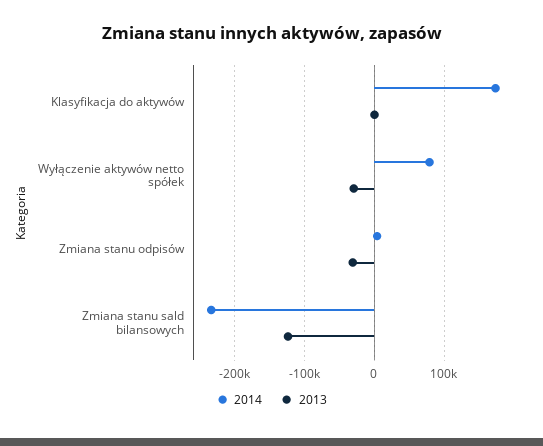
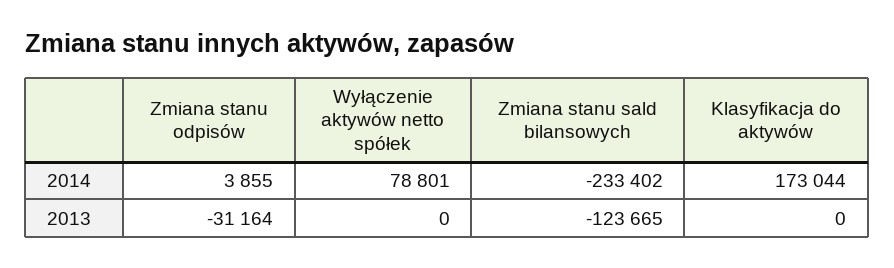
2013, Wyłączenie aktywów netto spółek: -30000 -> 0

